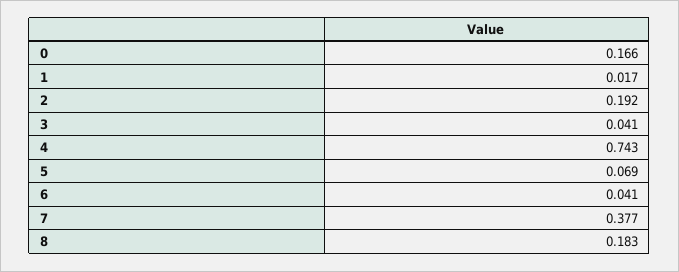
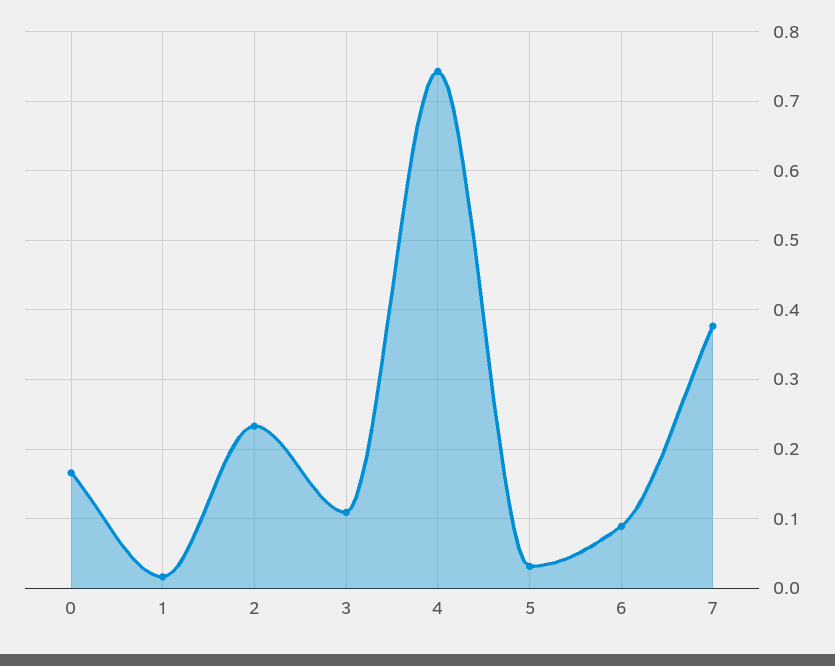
2: 0.192 -> 0.23
3: 0.041 -> 0.11
5: 0.069 -> 0.03
6: 0.041 -> 0.09
8: 0.183 -> none

